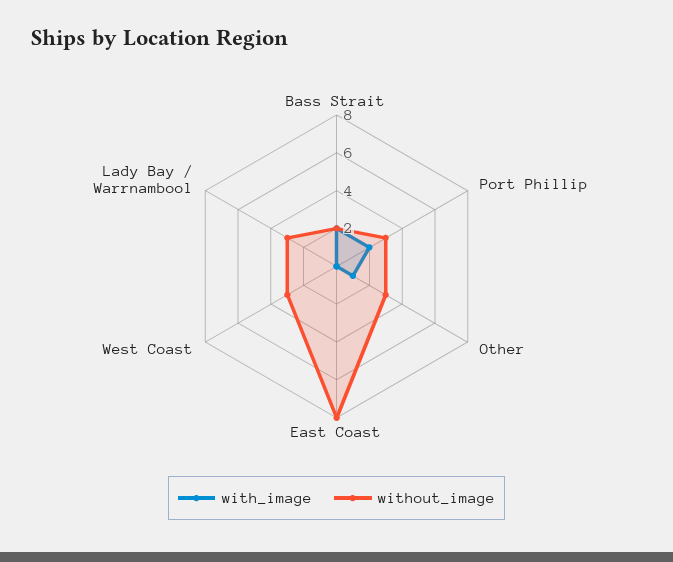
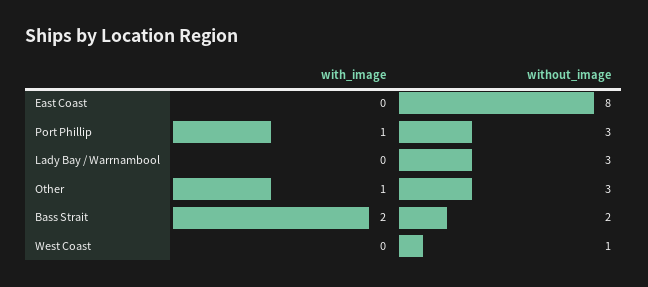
with_image, Port Phillip: 2 -> 1
without_image, West Coast: 3 -> 1

